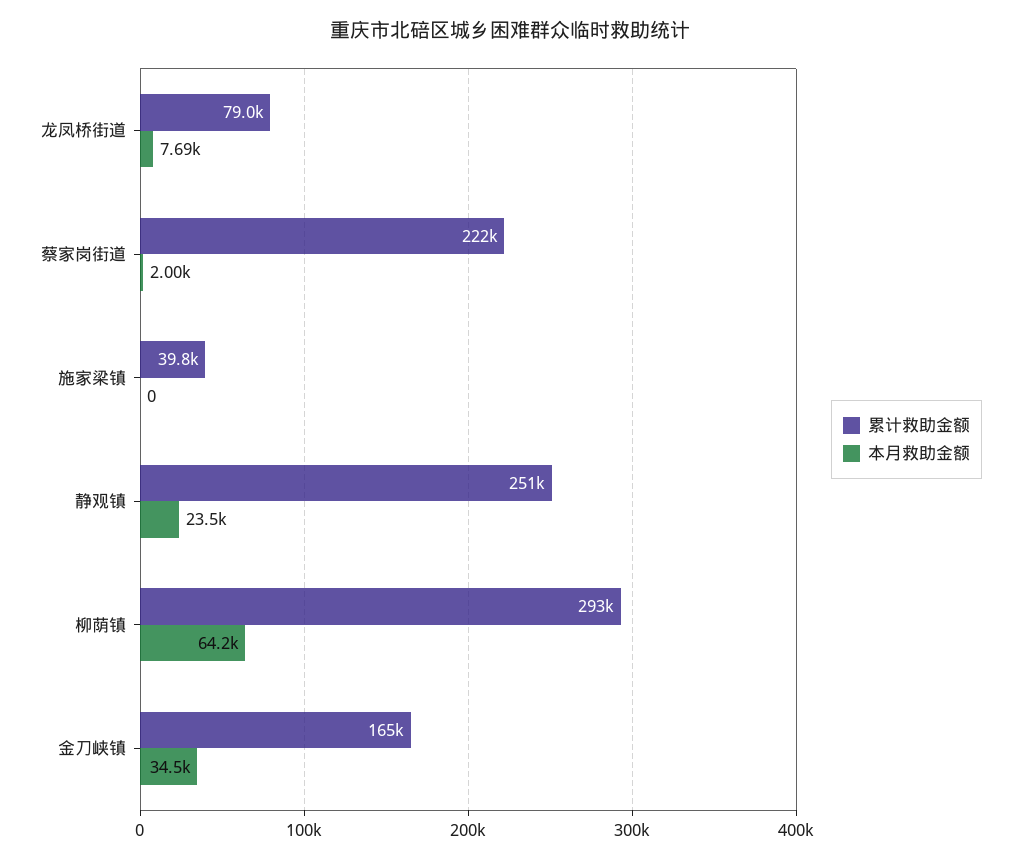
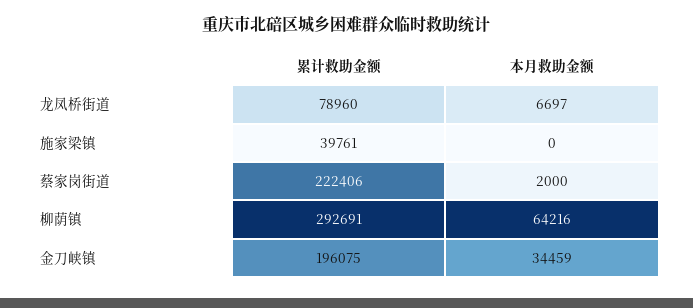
本月救助金额, 龙凤桥街道: 7690 -> 6697
累计救助金额, 静观镇: 251000 -> none
本月救助金额, 静观镇: 23500 -> none
累计救助金额, 金刀峡镇: 165000 -> 196075

